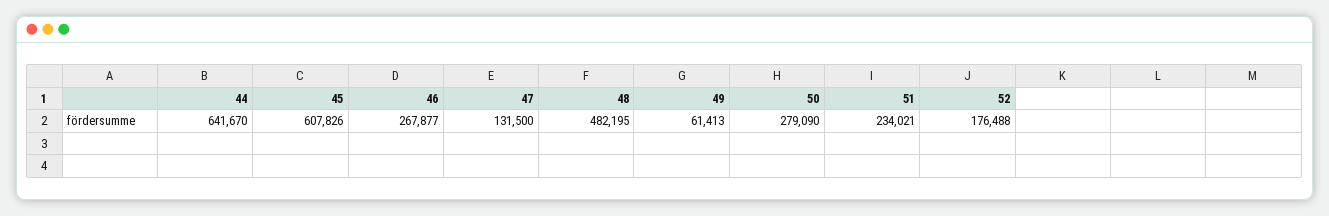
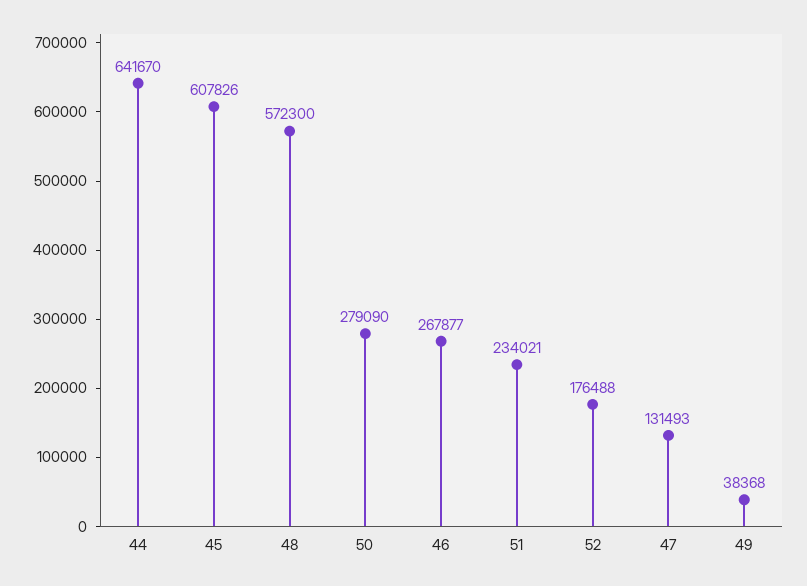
47: 131500 -> 131493
48: 482195 -> 572300
49: 61413 -> 38368

